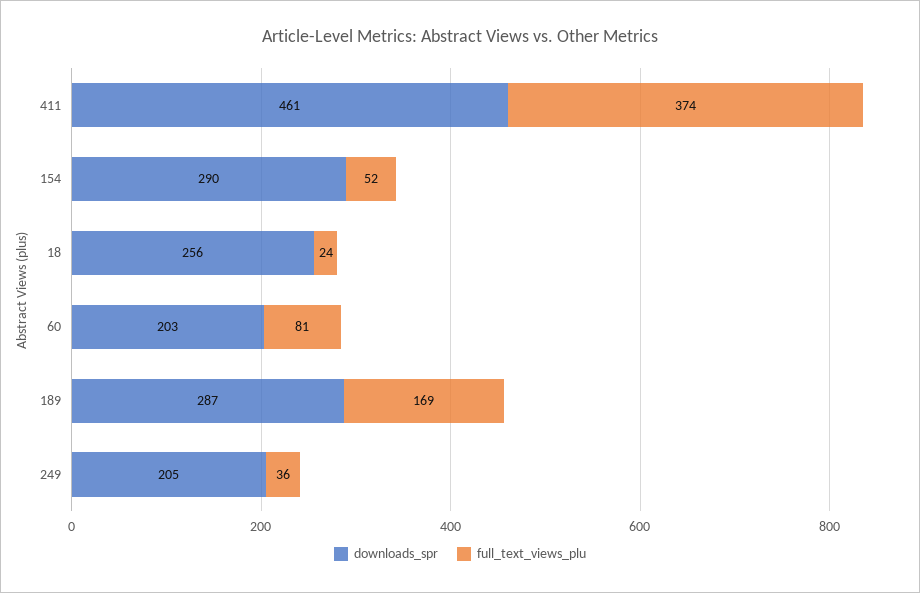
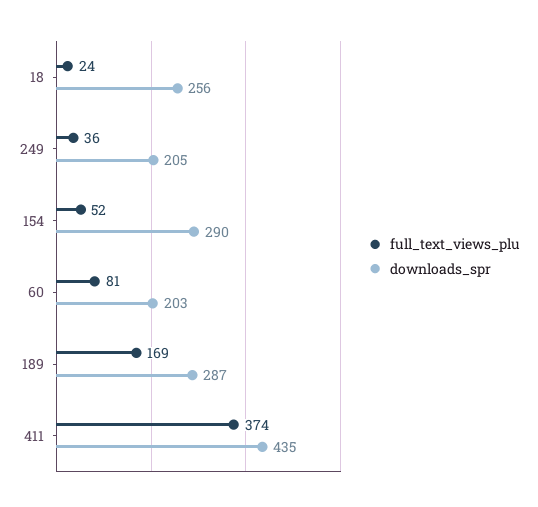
downloads_spr, 411: 461 -> 435

